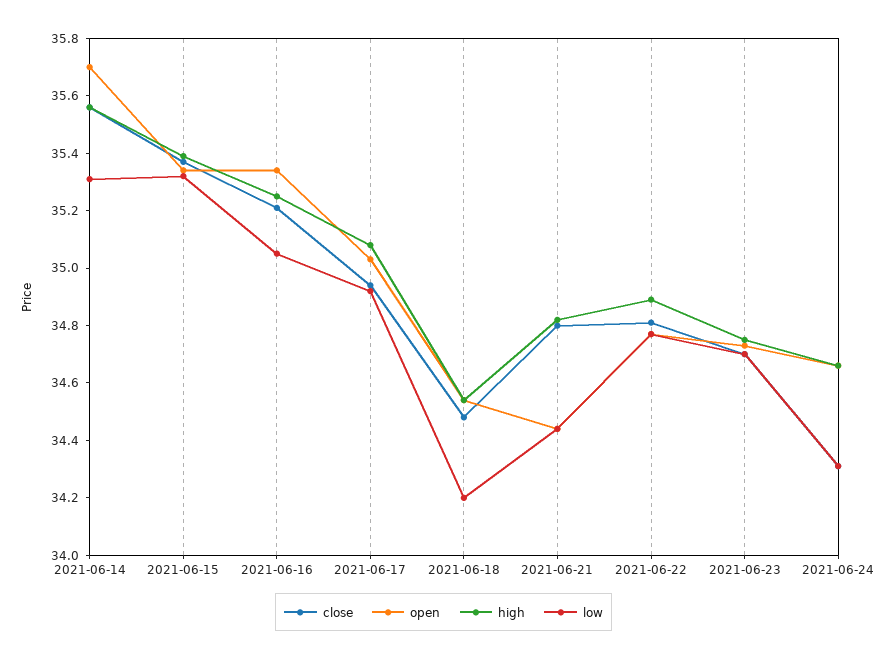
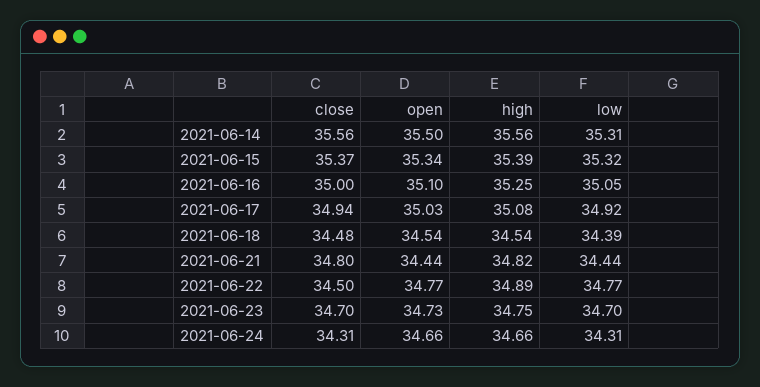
open, 2021-06-14: 35.7 -> 35.5
close, 2021-06-16: 35.2 -> 35
open, 2021-06-16: 35.35 -> 35.1
low, 2021-06-18: 34.2 -> 34.39
close, 2021-06-22: 34.8 -> 34.5

